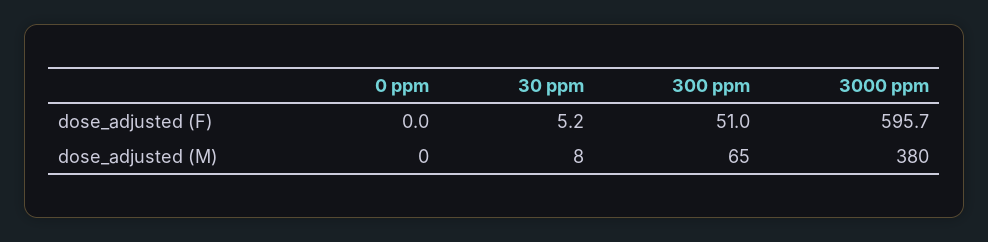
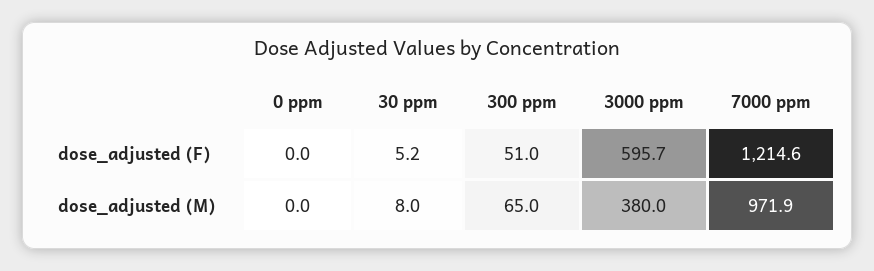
7000 ppm, dose_adjusted (F): none -> 1214.6
7000 ppm, dose_adjusted (M): none -> 971.9

